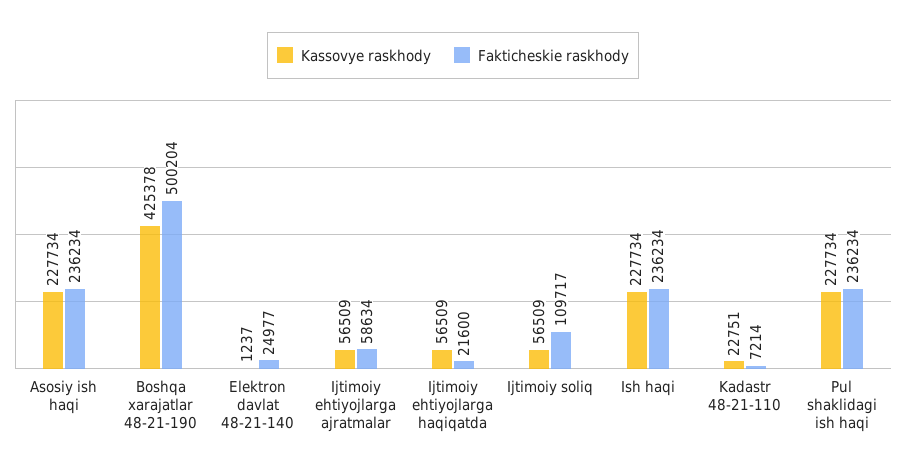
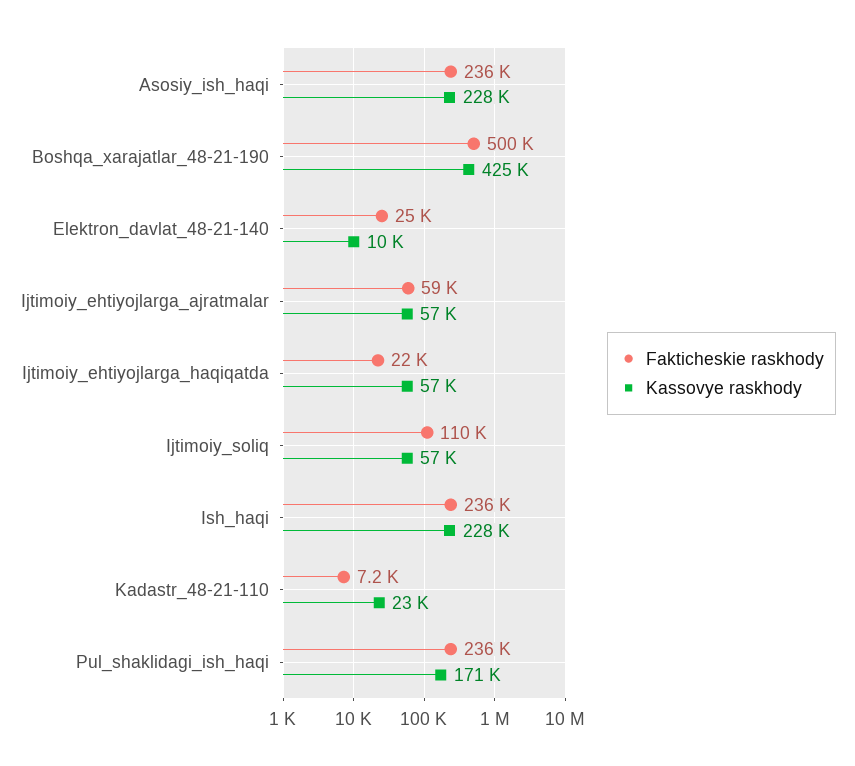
Kassovye raskhody, Elektron davlat 48-21-140: 1237 -> 10000
Kassovye raskhody, Pul shaklidagi ish haqi: 227734 -> 171000

